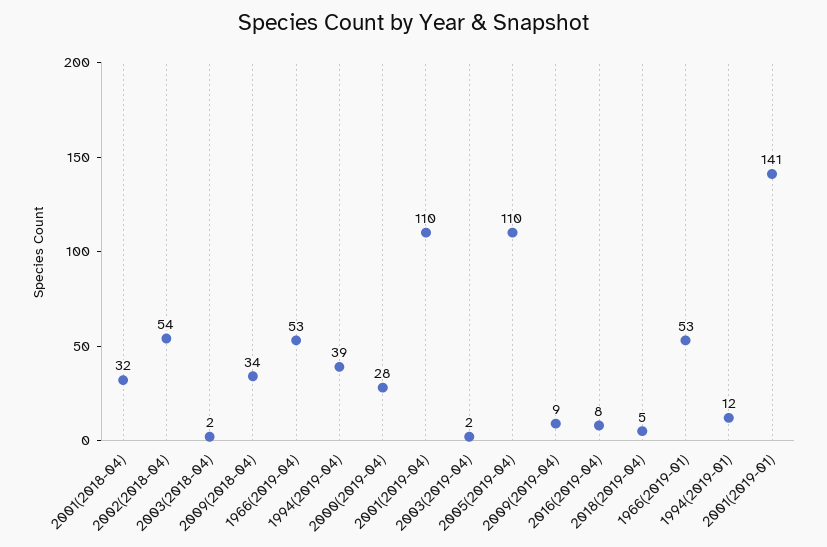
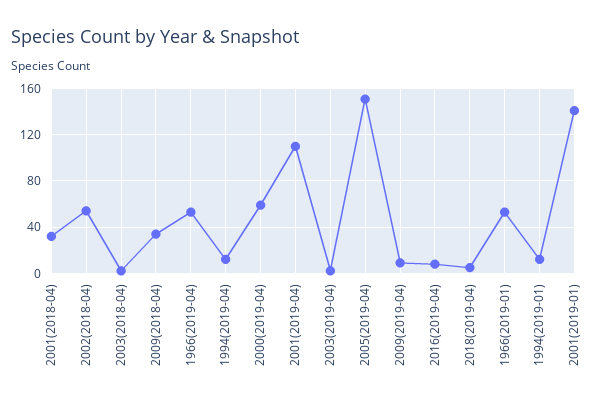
1994(2019-04): 39 -> 10
2000(2019-04): 28 -> 60
2005(2019-04): 110 -> 150

